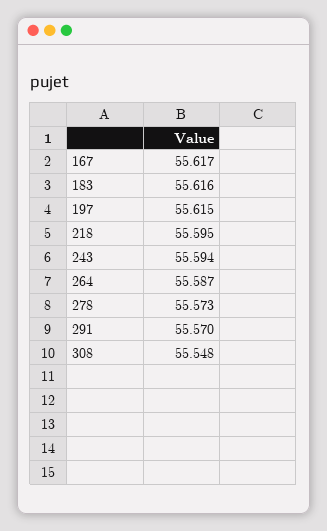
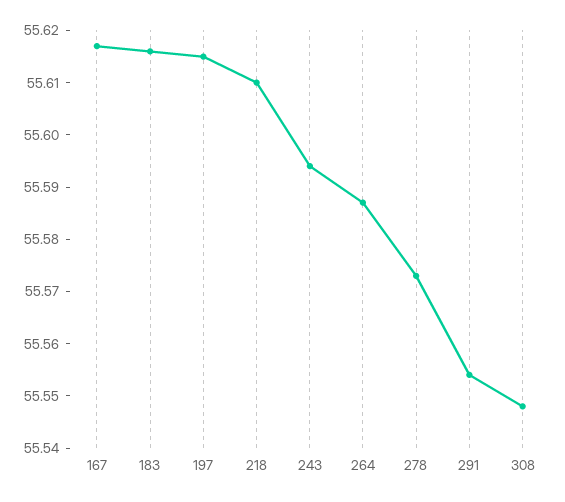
218: 55.595 -> 55.61
291: 55.57 -> 55.555

